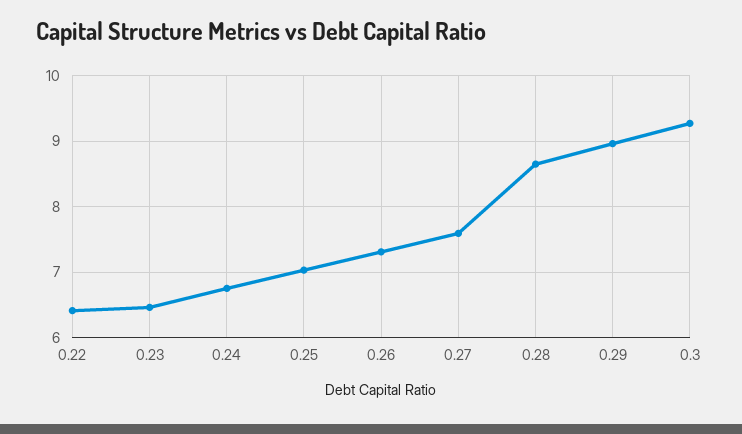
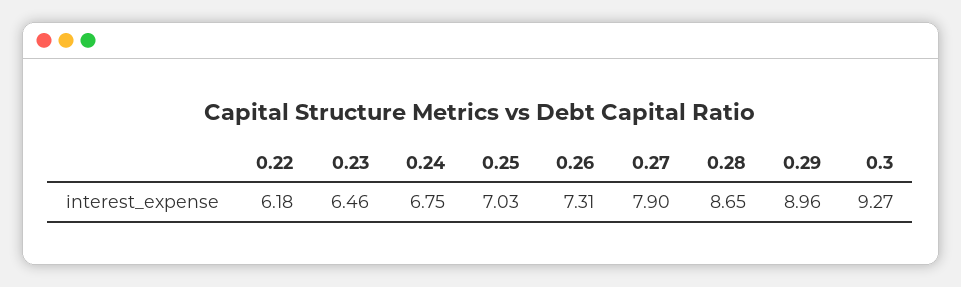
0.22: 6.4 -> 6.18
0.27: 7.6 -> 7.9

